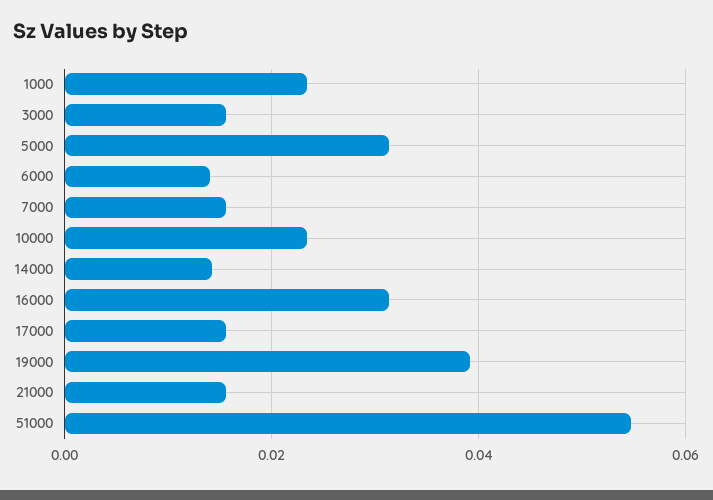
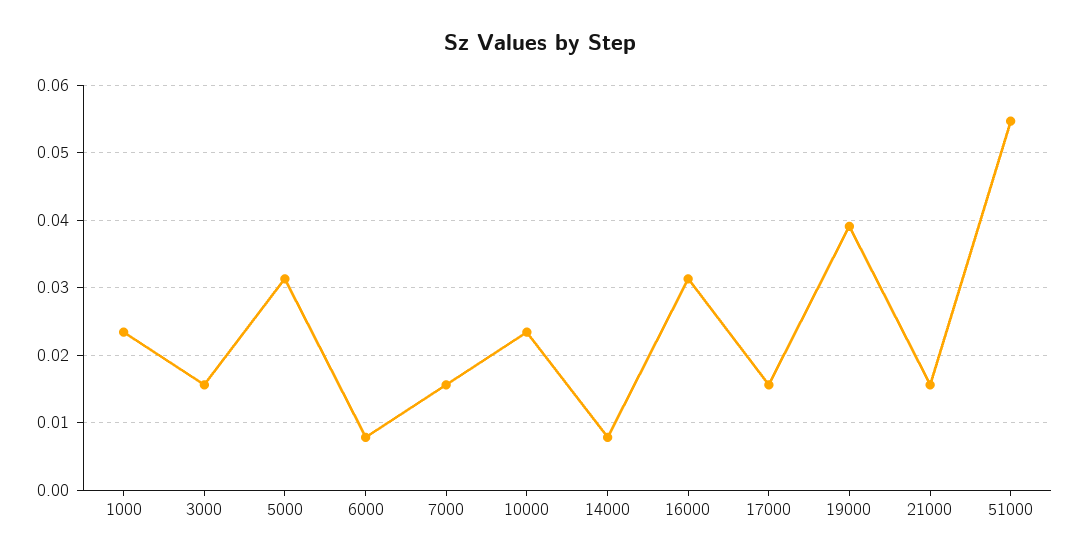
6000: 0.014 -> 0.008
14000: 0.014 -> 0.008

